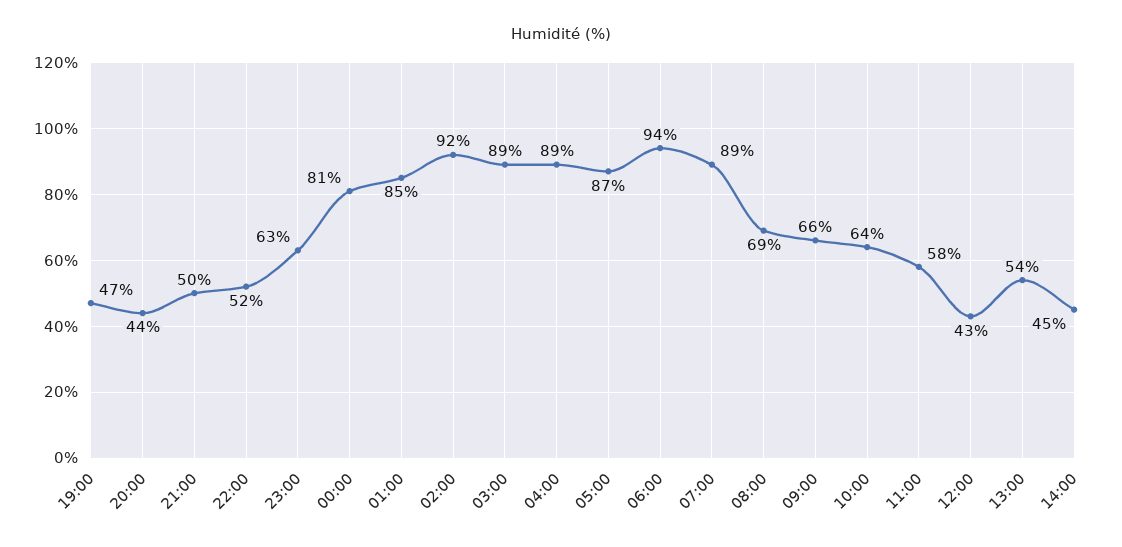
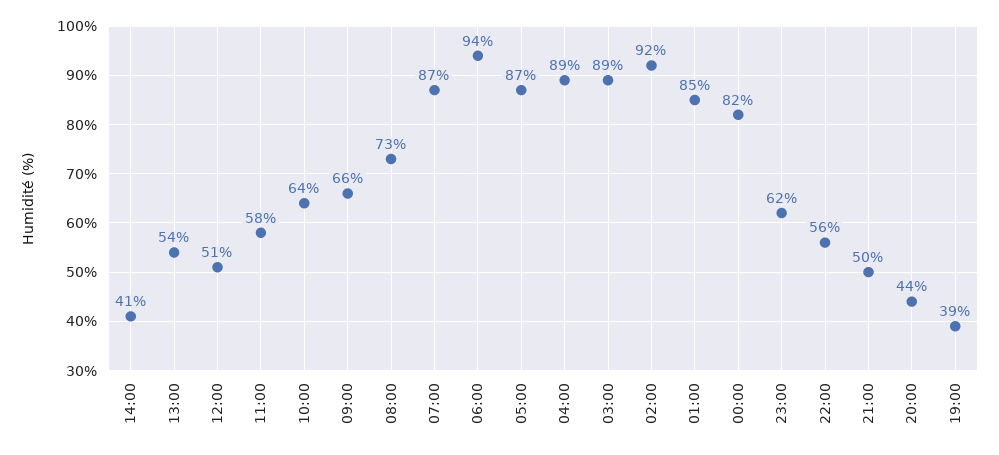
19:00: 47 -> 39
22:00: 52 -> 56
23:00: 63 -> 62
00:00: 81 -> 82
07:00: 89 -> 87
08:00: 69 -> 73
12:00: 43 -> 51
14:00: 45 -> 41

